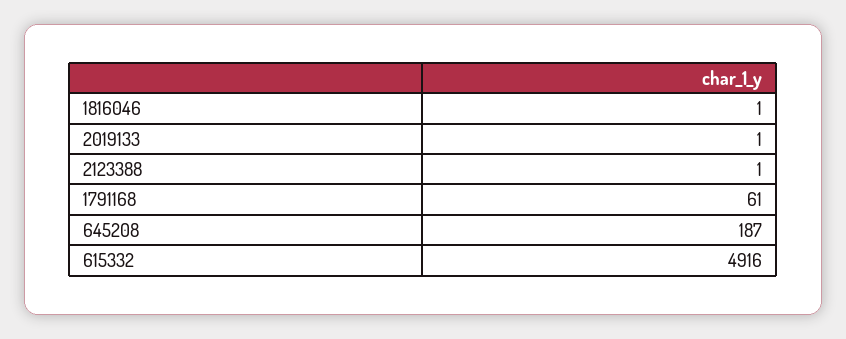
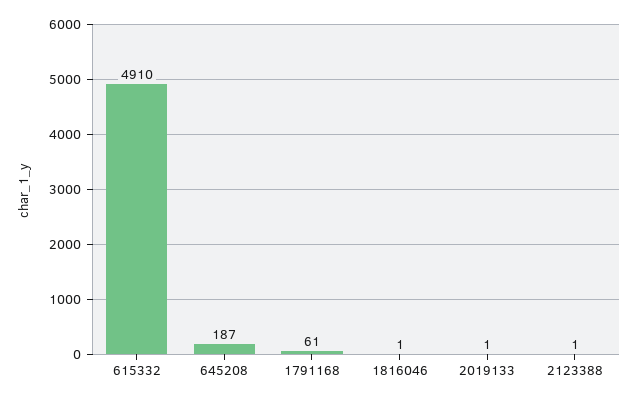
615332: 4916 -> 4910

